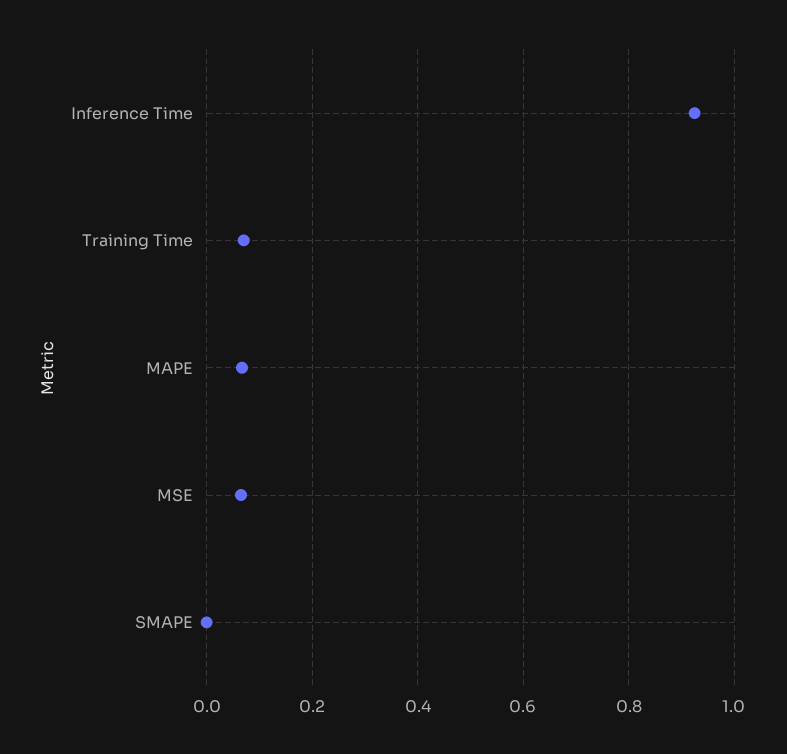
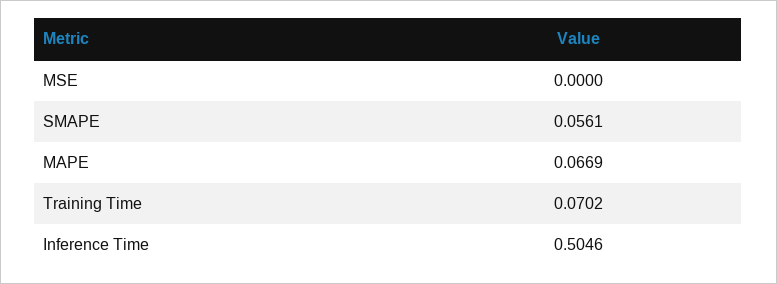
Inference Time: 0.92 -> 0.5046
MSE: 0.06 -> 0
SMAPE: 0 -> 0.0561

